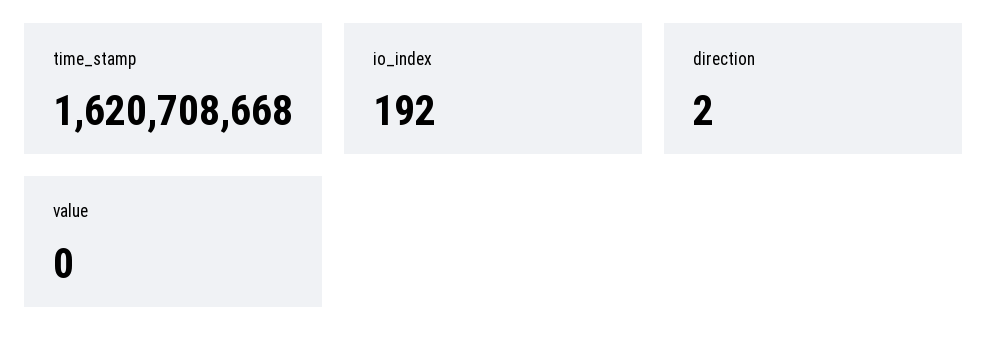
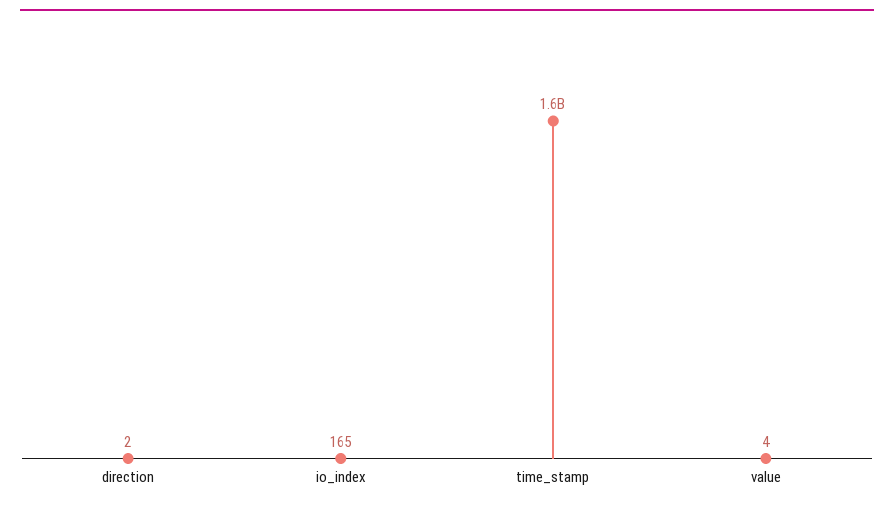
io_index: 192 -> 165
value: 0 -> 4

